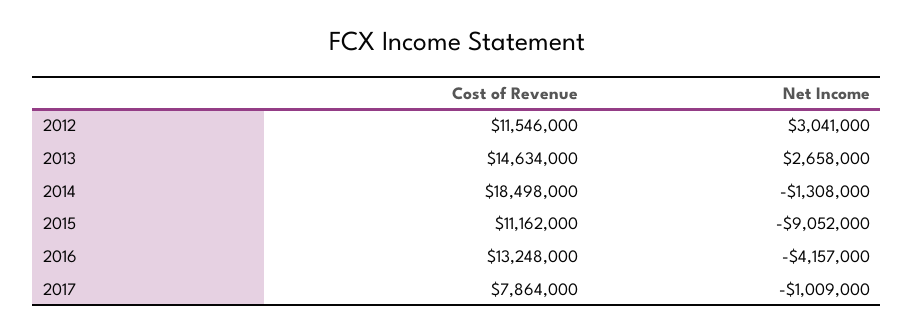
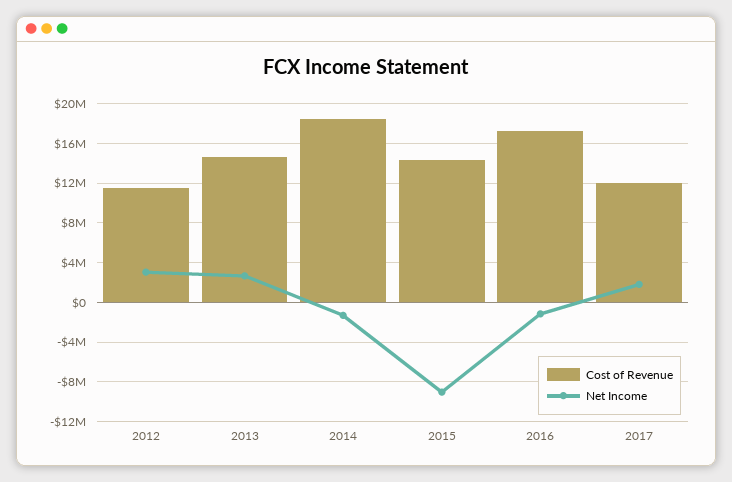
Cost of Revenue, 2015: 11162000 -> 14000000
Cost of Revenue, 2016: 13248000 -> 17000000
Net Income, 2016: -4157000 -> -1000000
Cost of Revenue, 2017: 7864000 -> 12000000
Net Income, 2017: -1009000 -> 2000000

